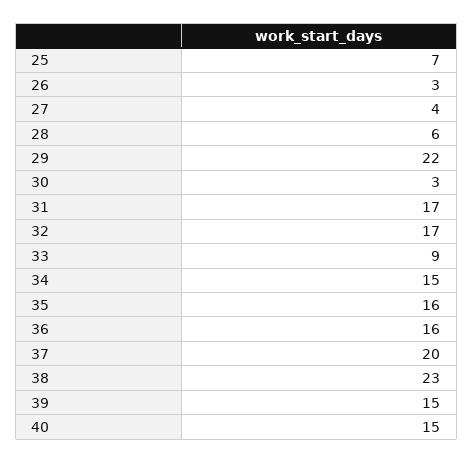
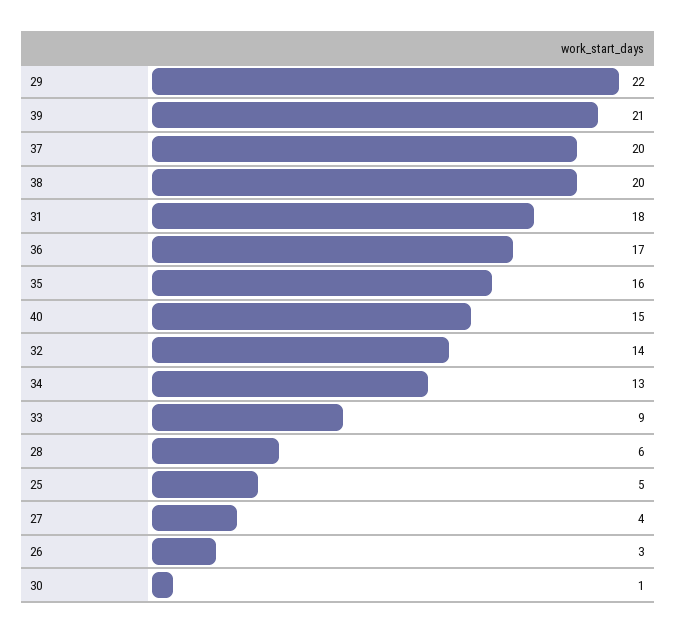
25: 7 -> 5
30: 3 -> 1
31: 17 -> 18
32: 17 -> 14
34: 15 -> 13
36: 16 -> 17
38: 23 -> 20
39: 15 -> 21

